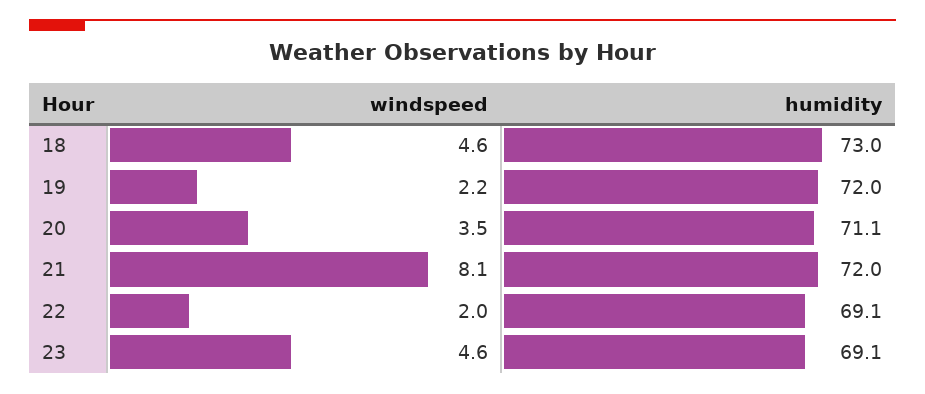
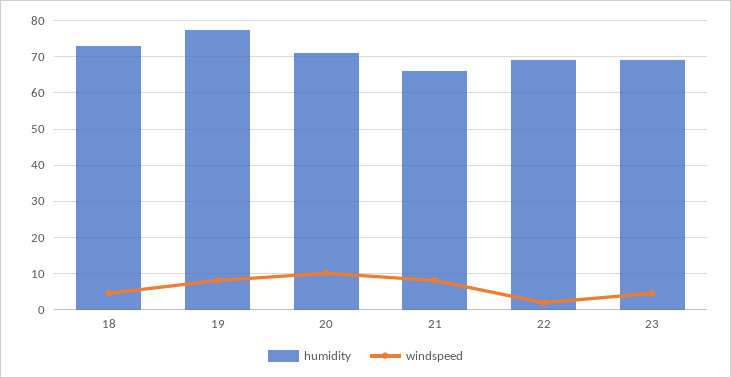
windspeed, 19: 2.2 -> 8
humidity, 19: 72 -> 78
windspeed, 20: 3.5 -> 10
humidity, 21: 72 -> 66

